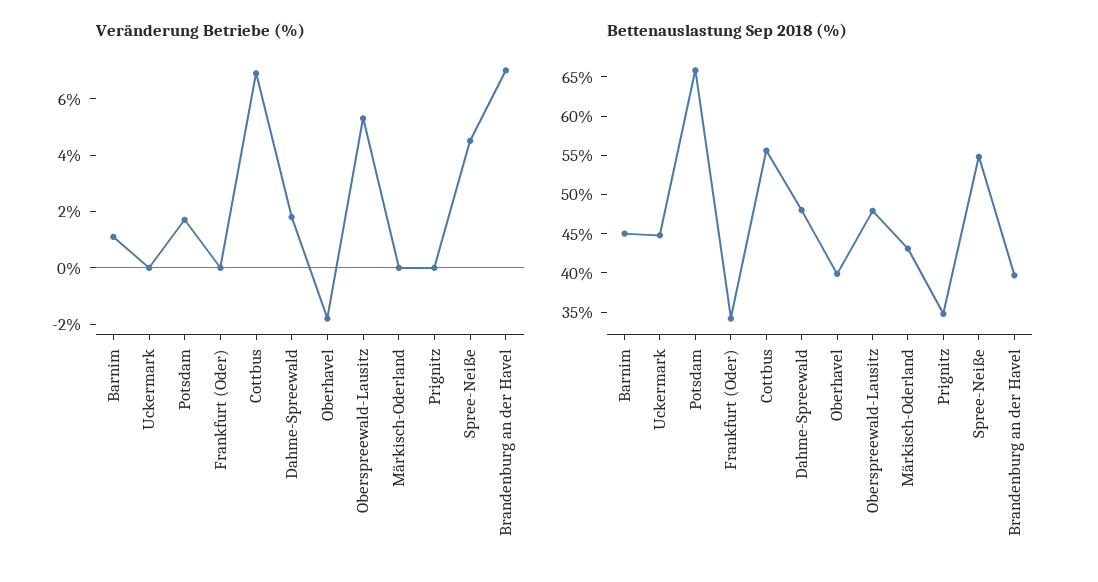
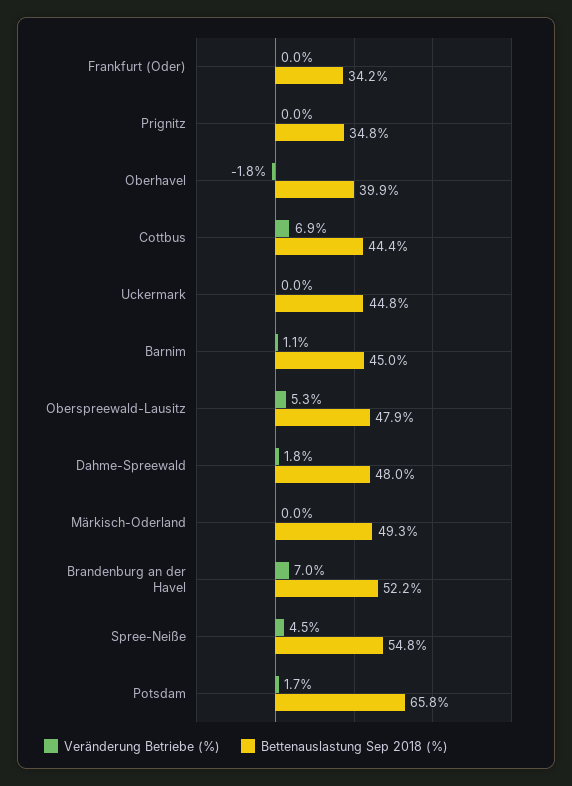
Bettenauslastung Sep 2018 (%), Cottbus: 55 -> 44.4
Bettenauslastung Sep 2018 (%), Märkisch-Oderland: 42.5 -> 49.3
Bettenauslastung Sep 2018 (%), Brandenburg an der Havel: 40 -> 52.2

